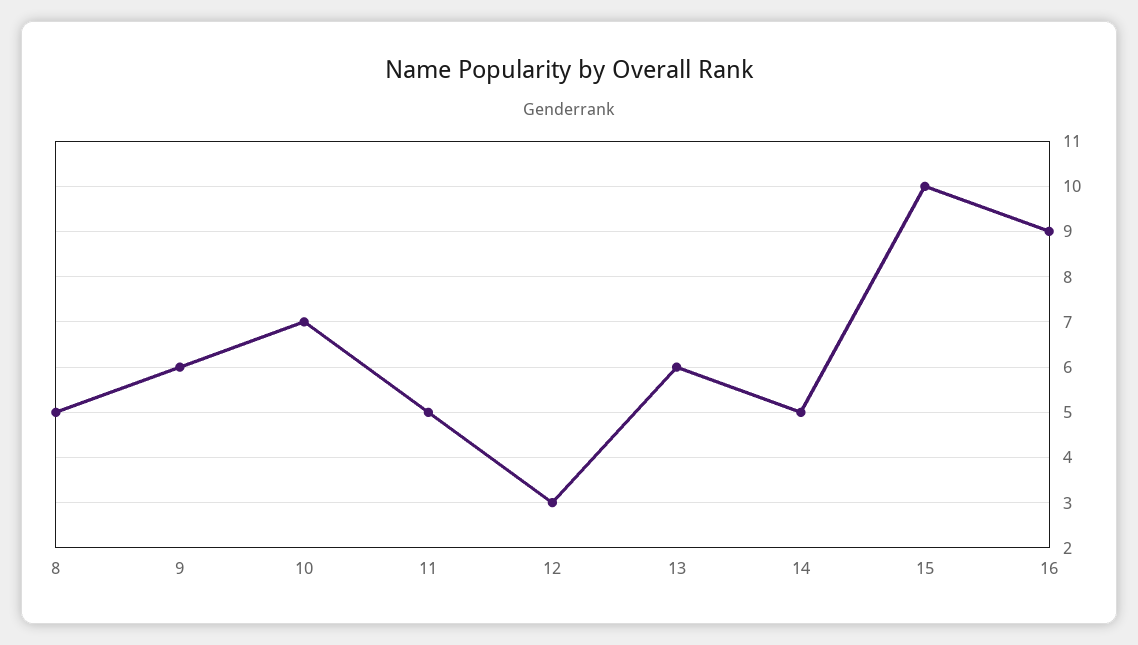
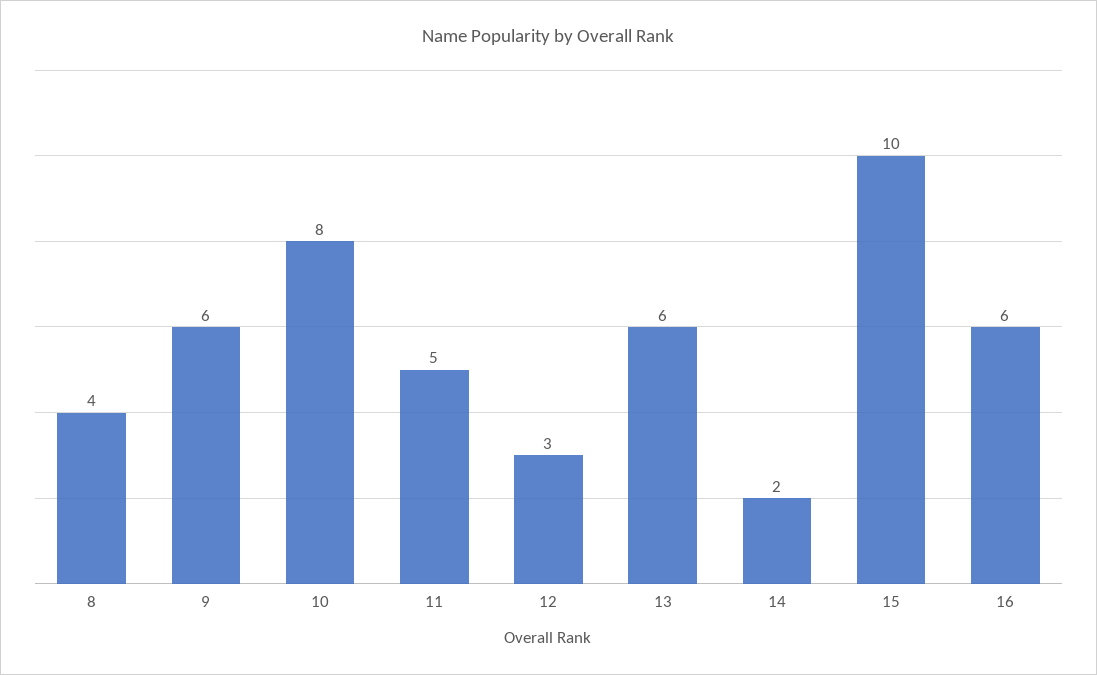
8: 5 -> 4
10: 7 -> 8
14: 5 -> 2
16: 9 -> 6

